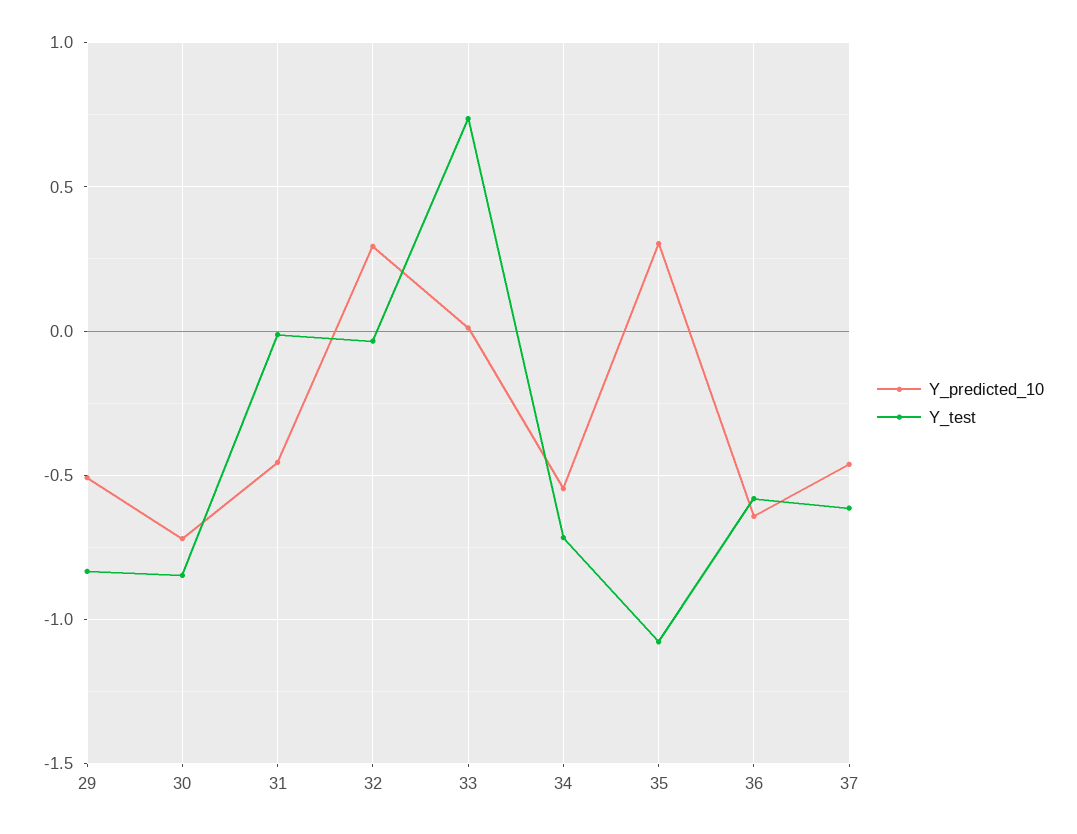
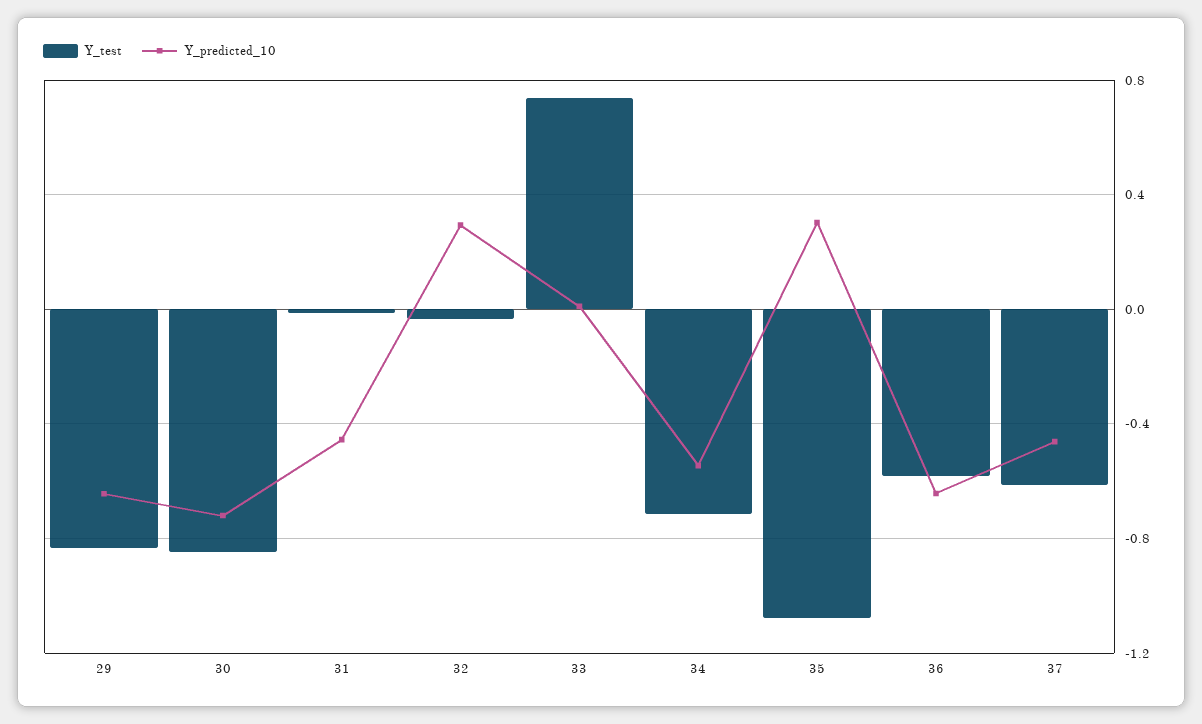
Y_predicted_10, 29: -0.5 -> -0.65

